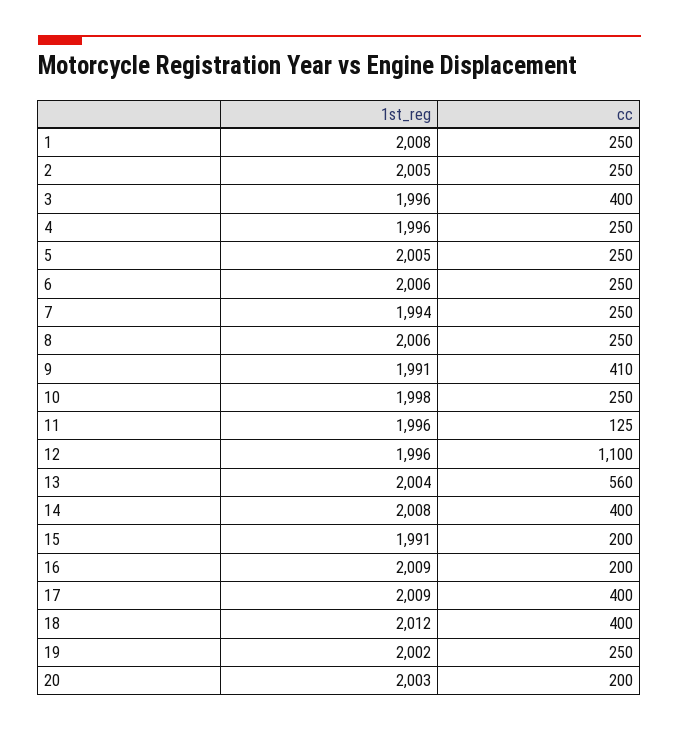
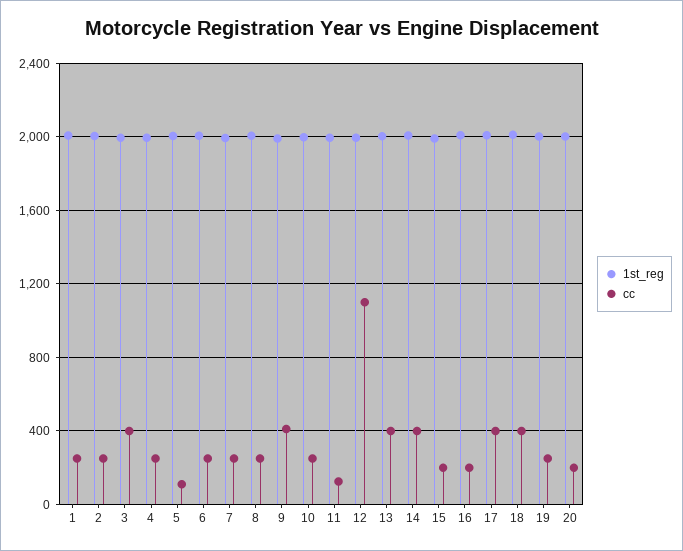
cc, 5: 250 -> 100
cc, 13: 560 -> 400

